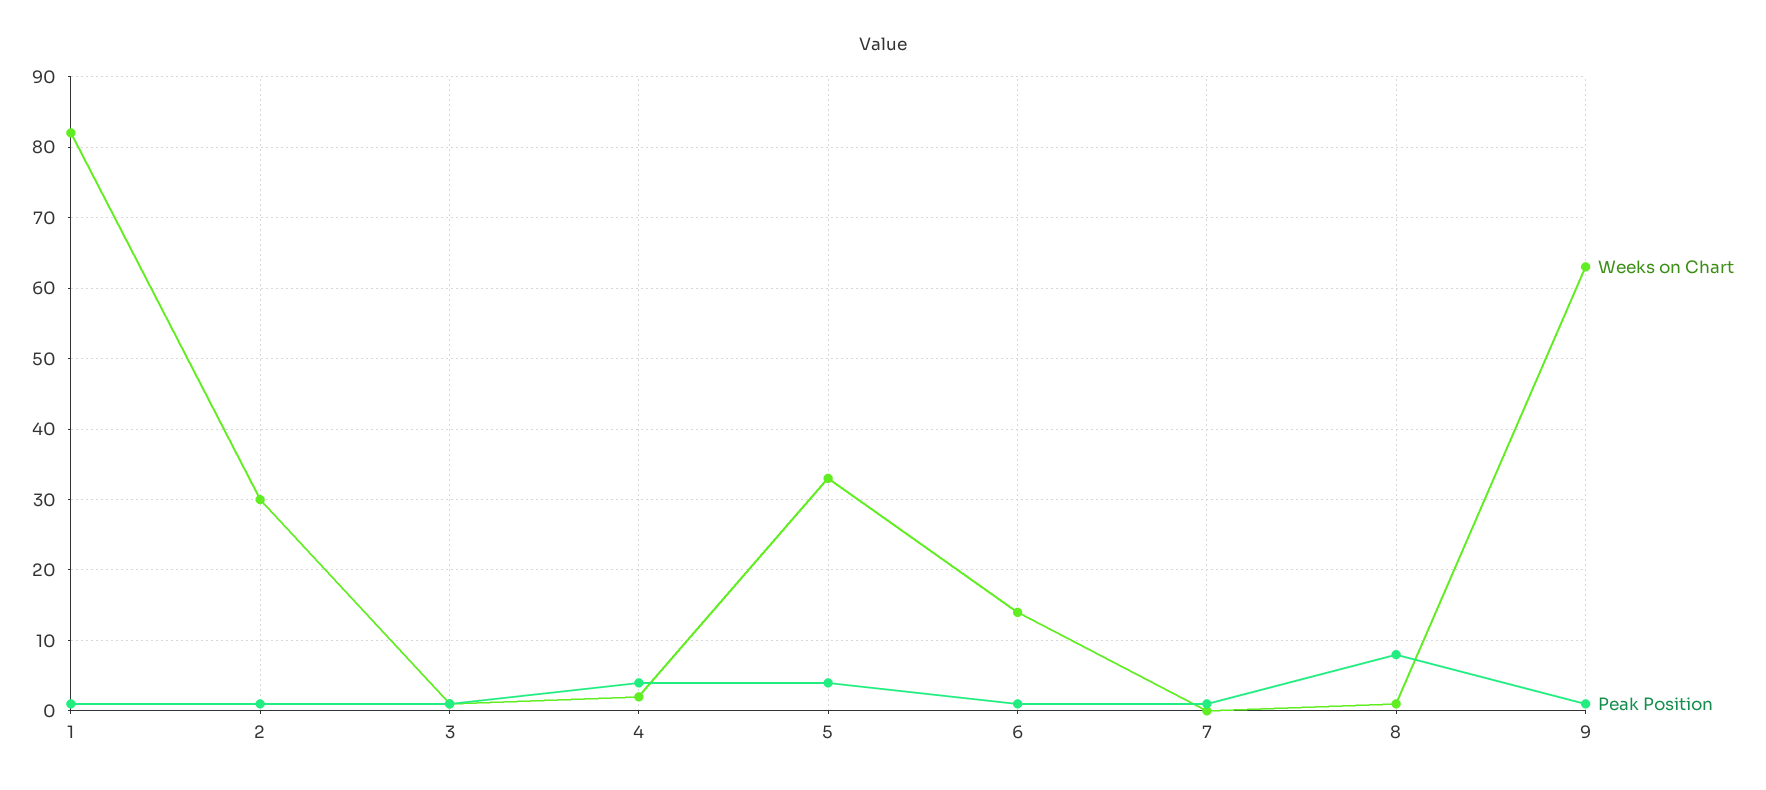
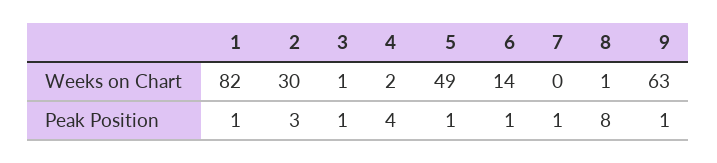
Peak Position, 2: 1 -> 3
Weeks on Chart, 5: 33 -> 49
Peak Position, 5: 4 -> 1

